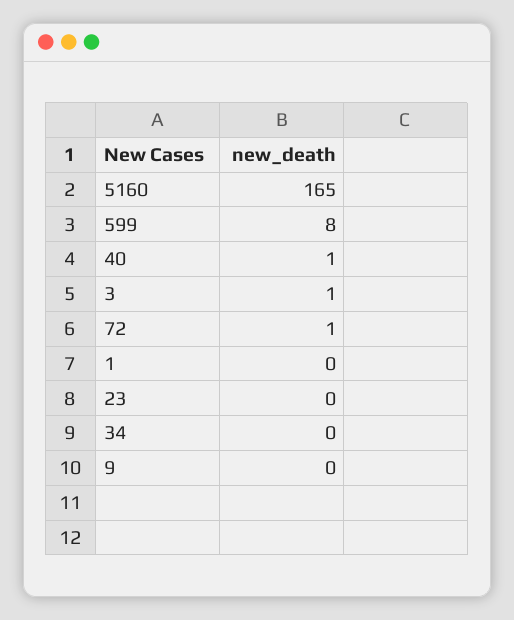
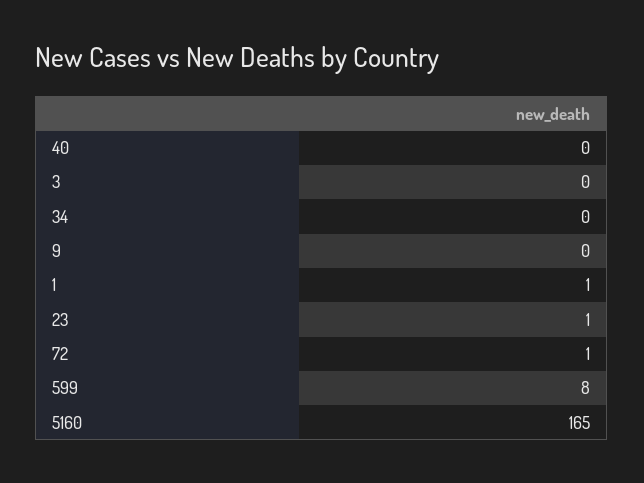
40: 1 -> 0
3: 1 -> 0
1: 0 -> 1
23: 0 -> 1

